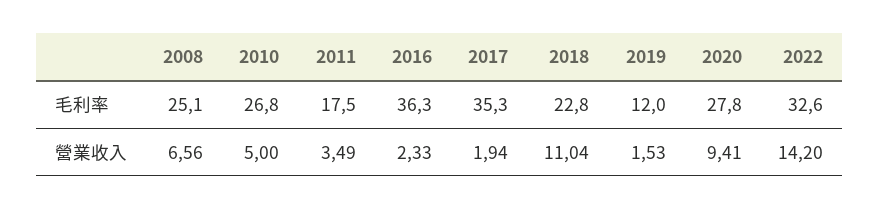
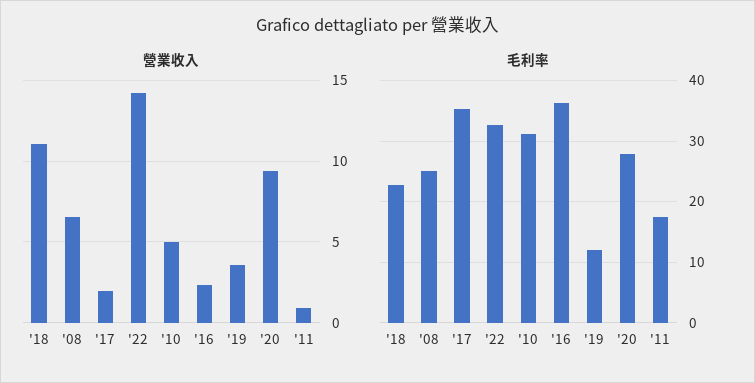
毛利率, 2010: 26.8 -> 31
營業收入, 2011: 3.49 -> 1
營業收入, 2019: 1.53 -> 3.5

